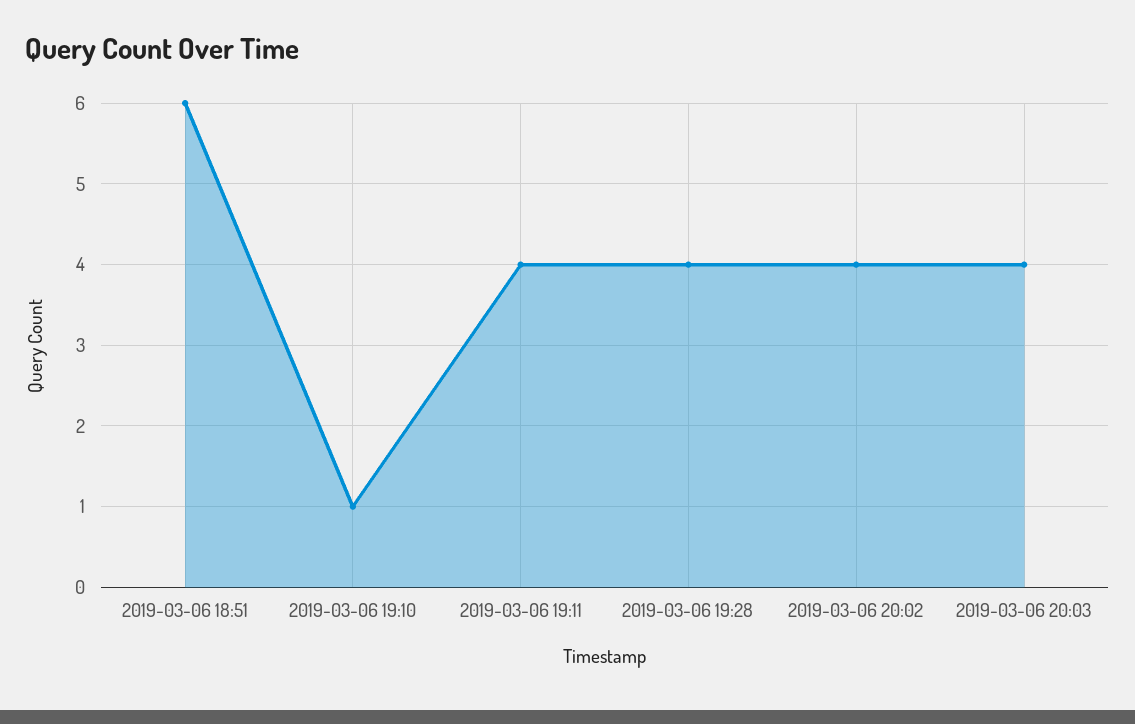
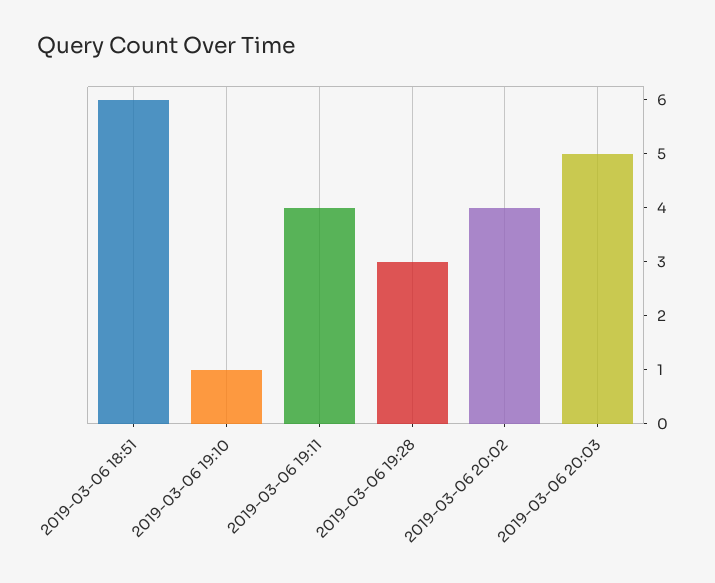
2019-03-06 19:28: 4 -> 3
2019-03-06 20:03: 4 -> 5

